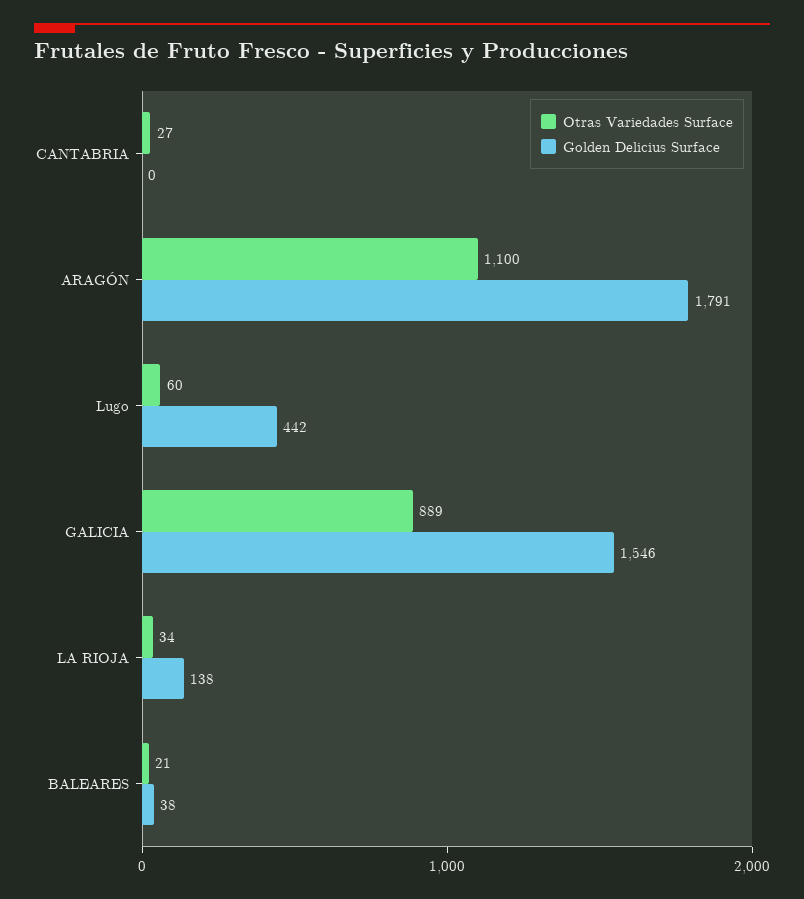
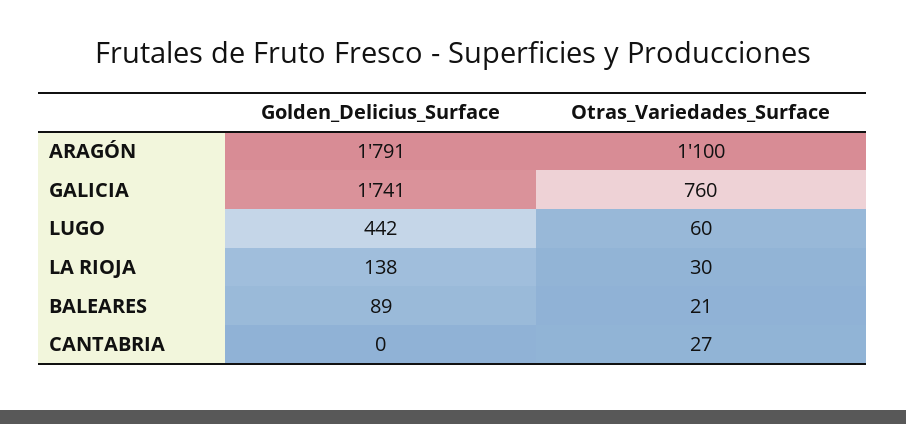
Otras Variedades Surface, GALICIA: 889 -> 760
Golden Delicius Surface, GALICIA: 1546 -> 1741
Otras Variedades Surface, LA RIOJA: 34 -> 30
Golden Delicius Surface, BALEARES: 38 -> 89

